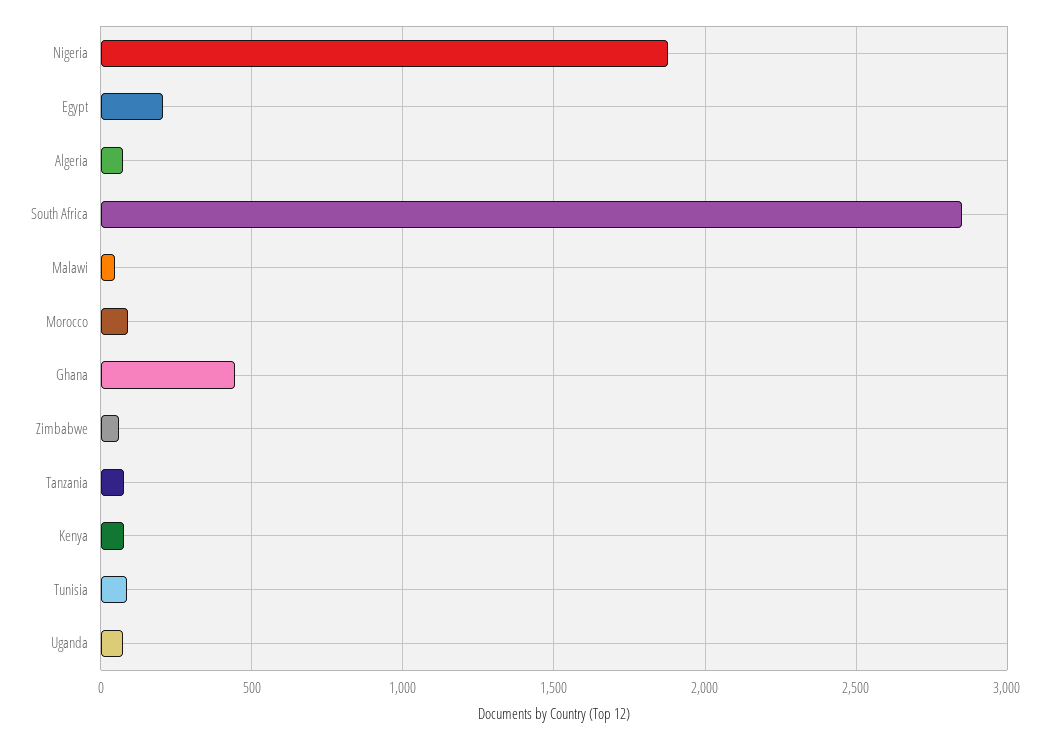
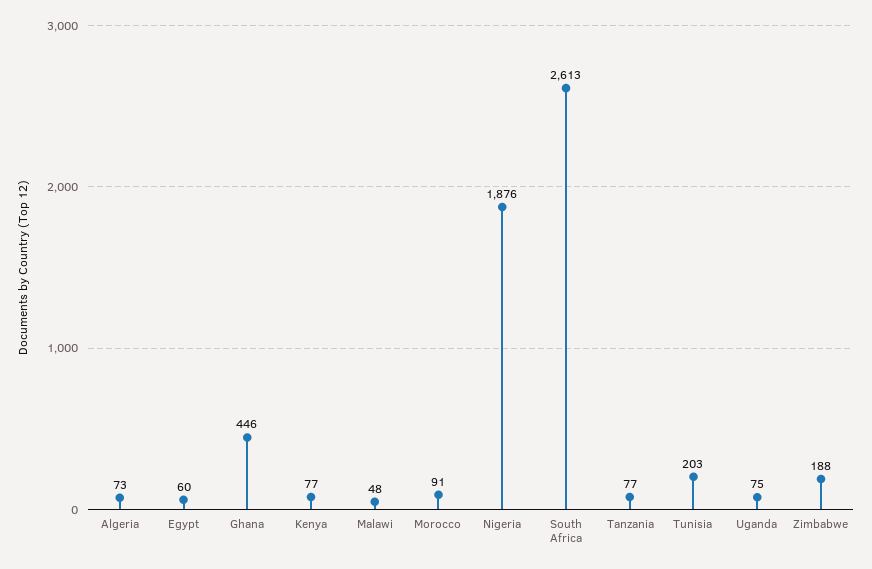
Egypt: 200 -> 60
South Africa: 2850 -> 2613
Zimbabwe: 50 -> 188
Tunisia: 100 -> 203

